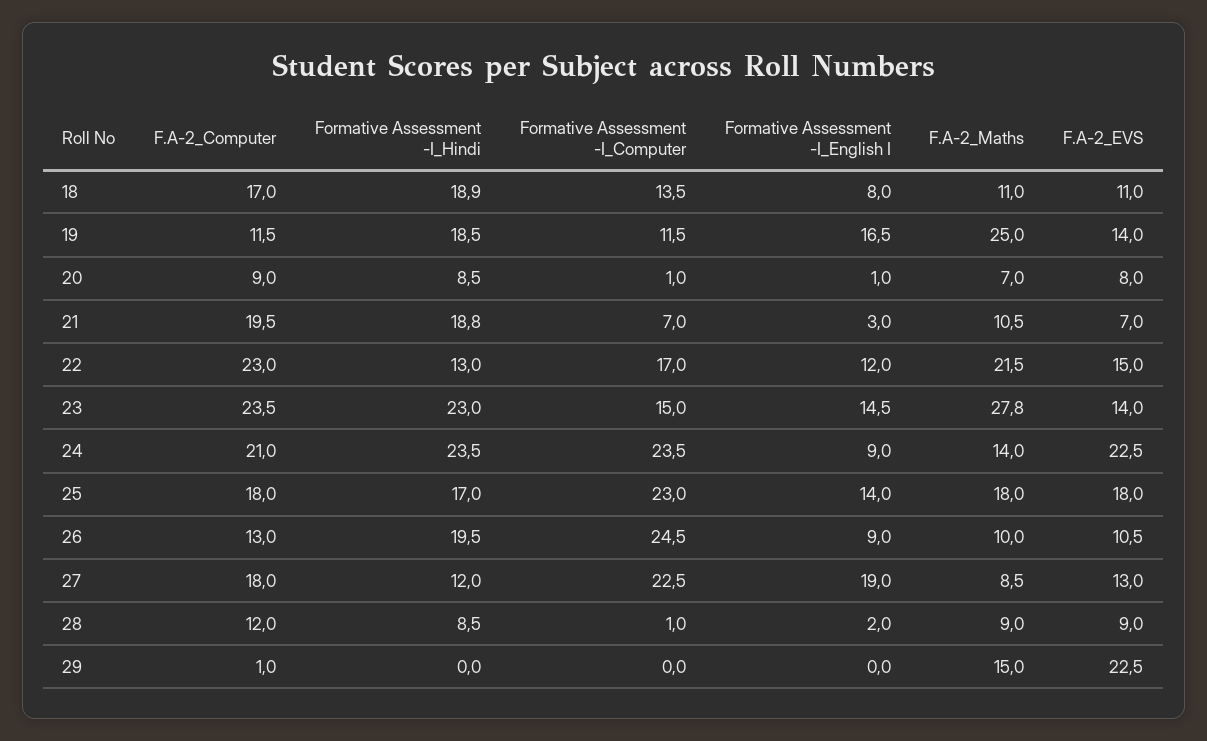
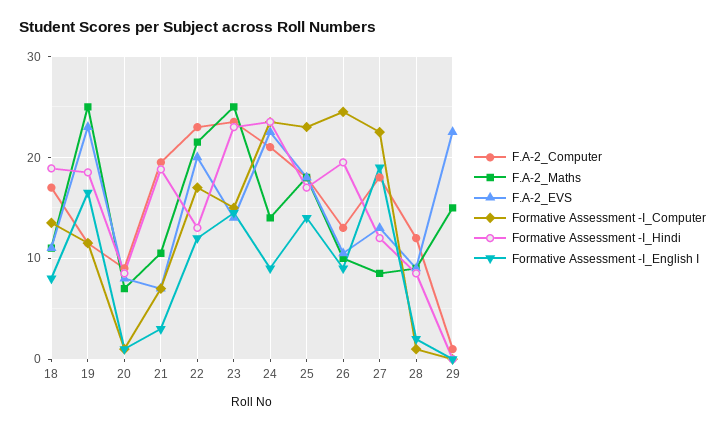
F.A-2_EVS, 19: 14 -> 23
F.A-2_EVS, 22: 15 -> 20
F.A-2_Maths, 23: 27.8 -> 25

